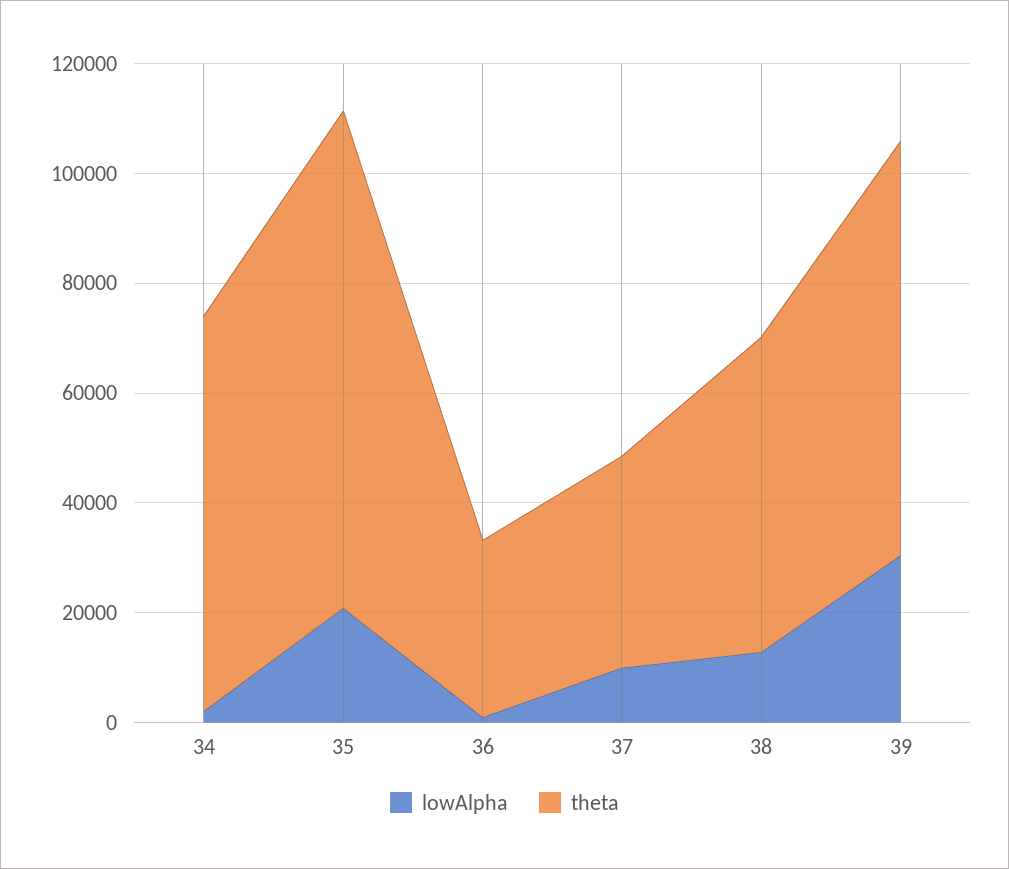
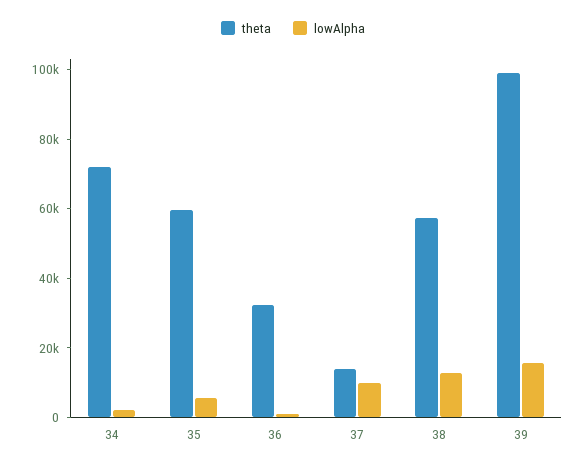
lowAlpha, 35: 20000 -> 5000
theta, 35: 90000 -> 60000
theta, 37: 40000 -> 15000
lowAlpha, 39: 30000 -> 15000
theta, 39: 75000 -> 100000

